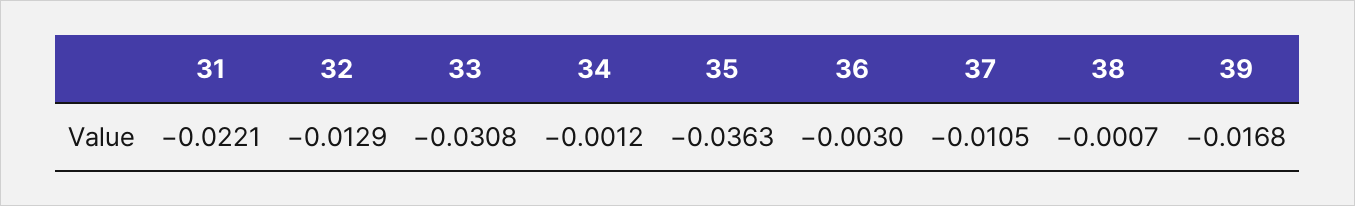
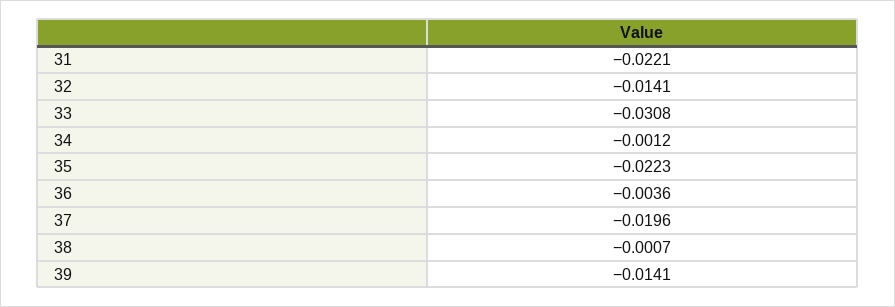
32: -0.0129 -> -0.0141
35: -0.0363 -> -0.0223
36: -0.003 -> -0.0036
37: -0.0105 -> -0.0196
39: -0.0168 -> -0.0141

